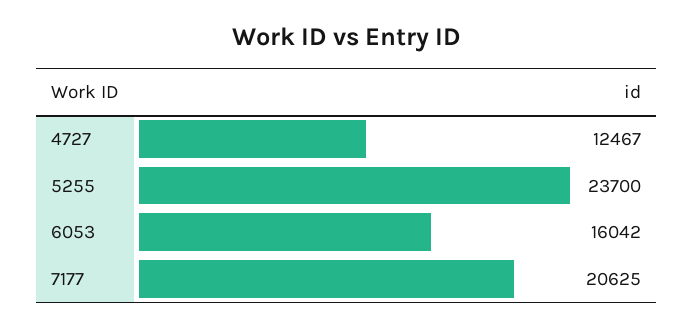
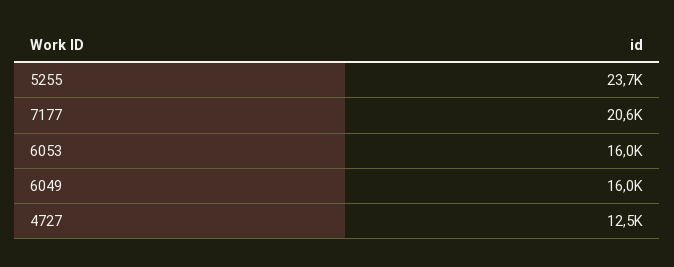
6049: none -> 16000

